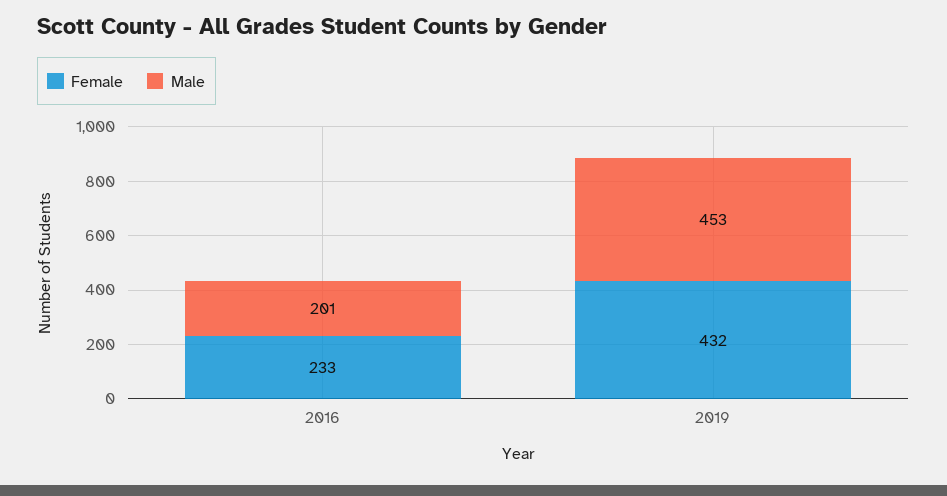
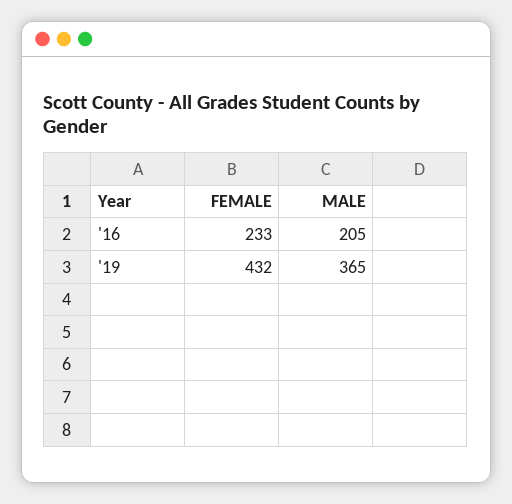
Male, 2016: 201 -> 205
Male, 2019: 453 -> 365

